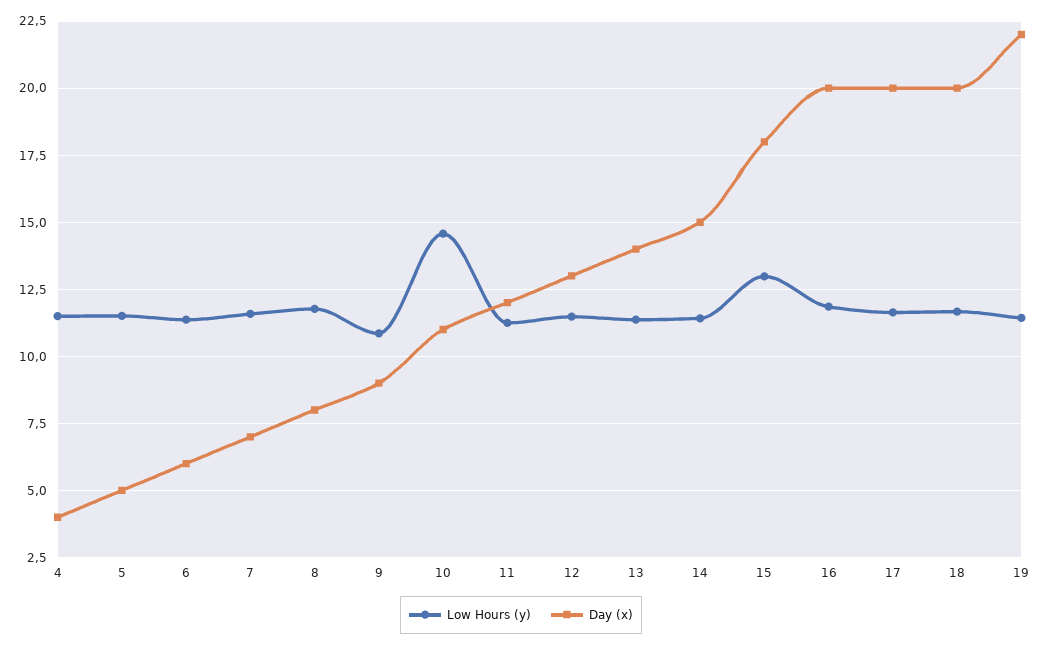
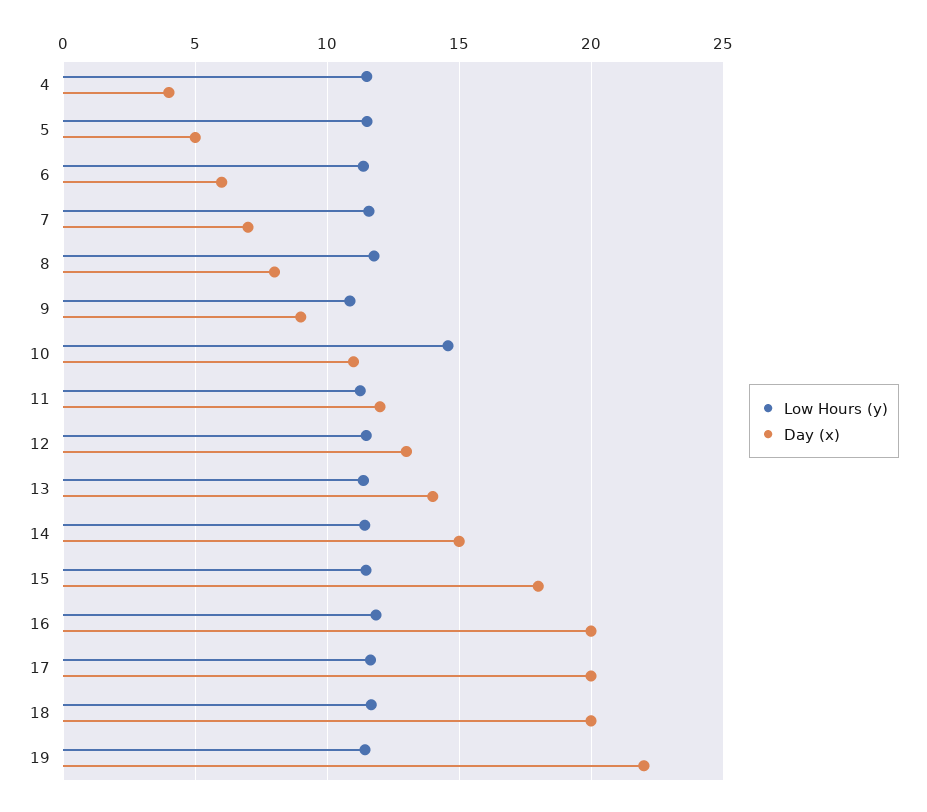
Low Hours (y), 15: 13 -> 11.5

